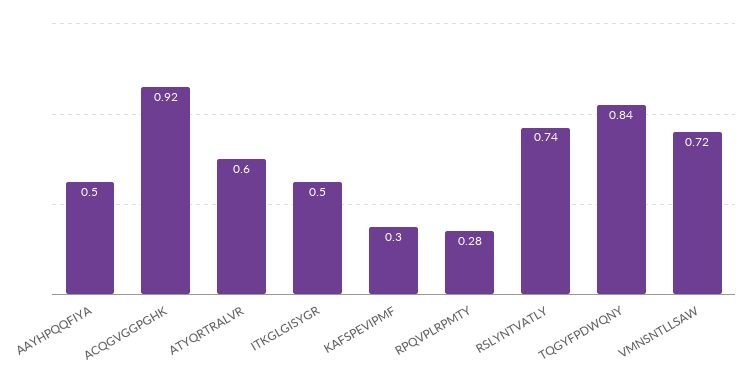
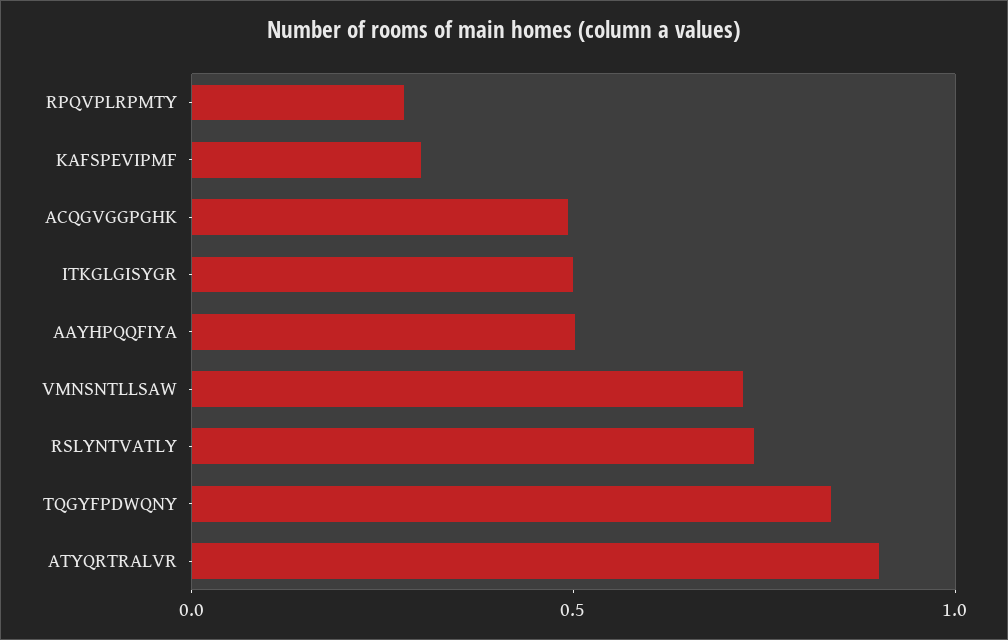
ACQGVGGPGHK: 0.92 -> 0.5
ATYQRTRALVR: 0.6 -> 0.9

